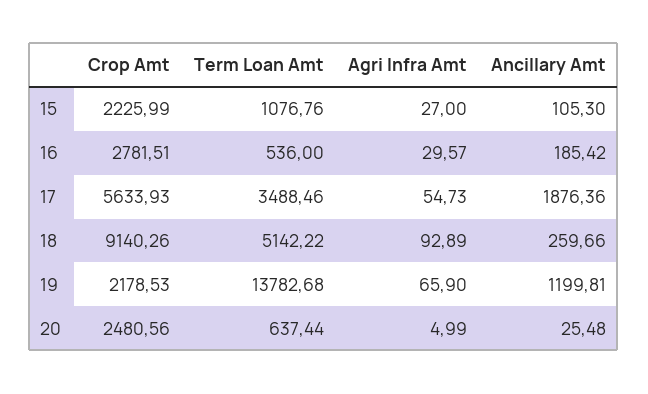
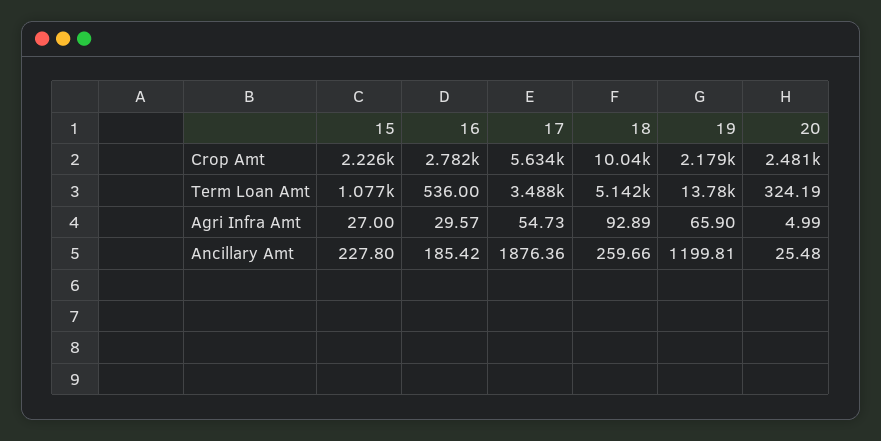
Ancillary Amt, 15: 105.3 -> 227.8
Crop Amt, 18: 9140.26 -> 10040
Term Loan Amt, 20: 637.44 -> 324.19

